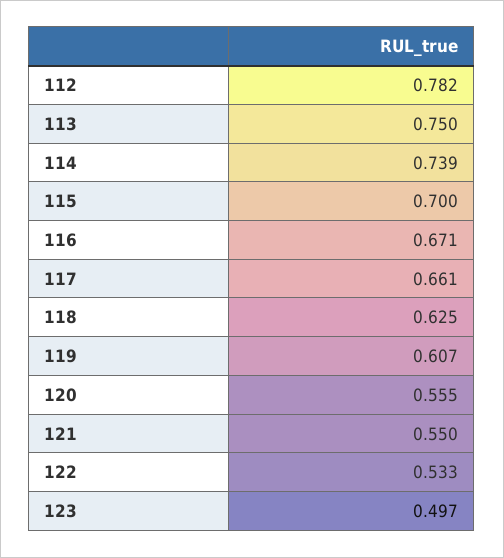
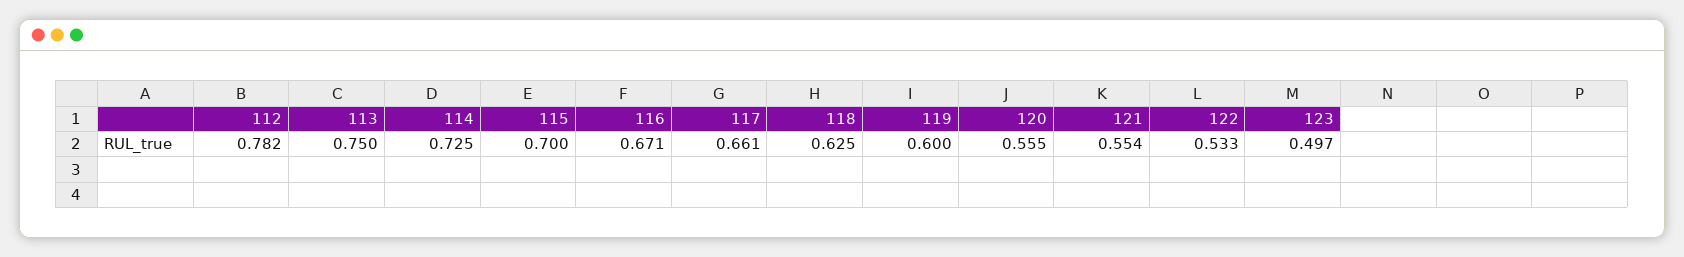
114: 0.739 -> 0.725
119: 0.607 -> 0.6
121: 0.55 -> 0.554

